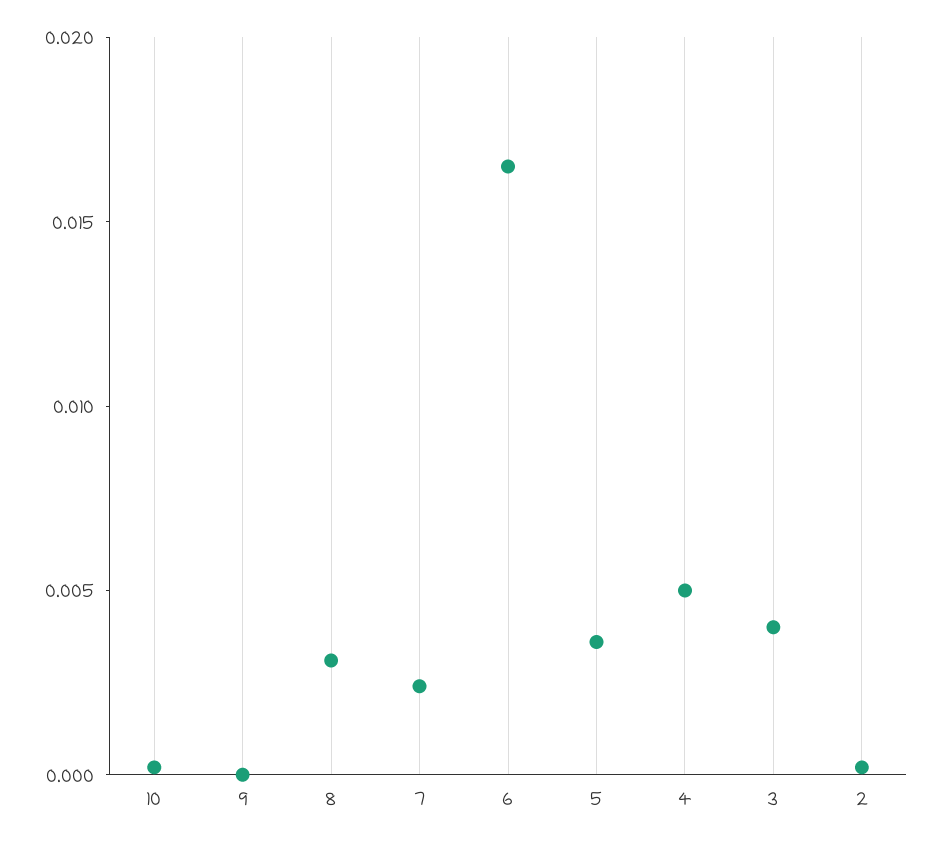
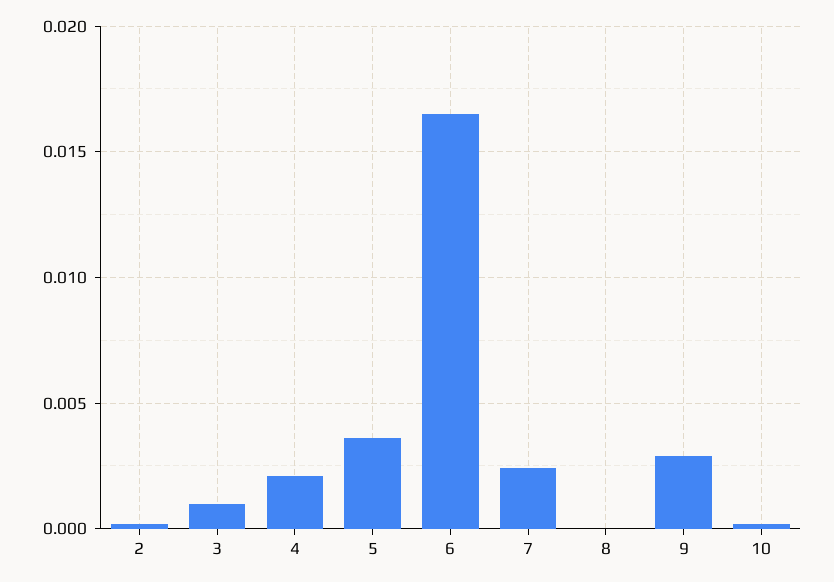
9: 0 -> 0.003
8: 0.003 -> 0
4: 0.005 -> 0.002
3: 0.004 -> 0.001

